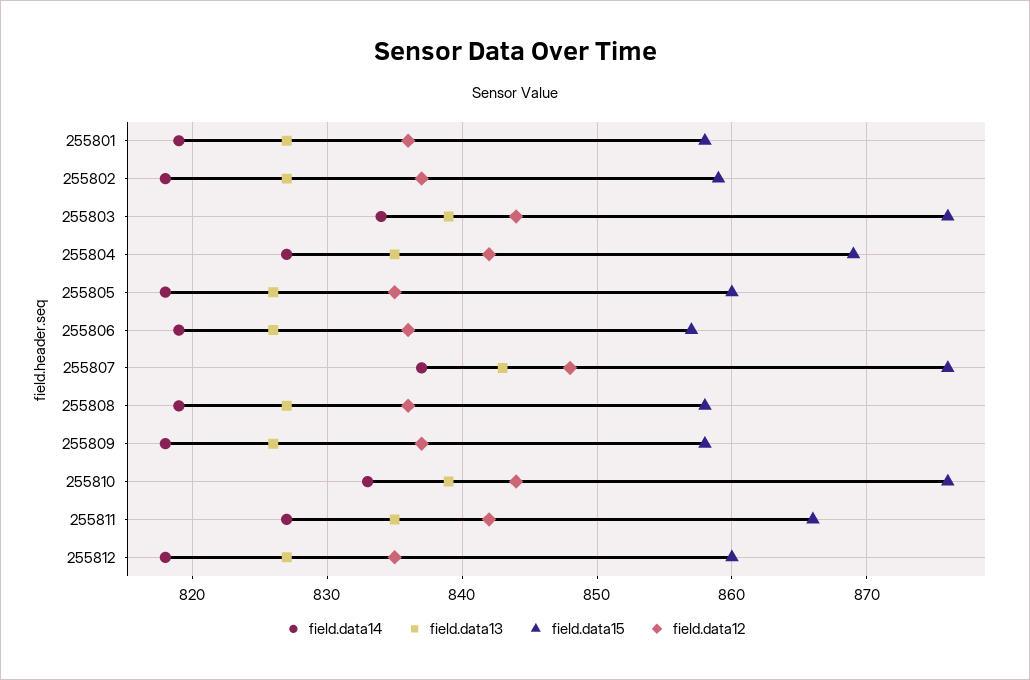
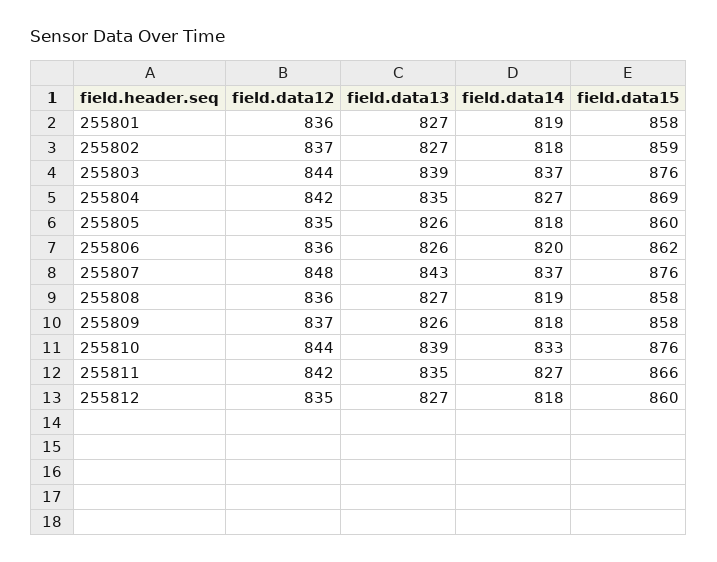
field.data14, 255803: 834 -> 837
field.data14, 255806: 819 -> 820
field.data15, 255806: 857 -> 862

